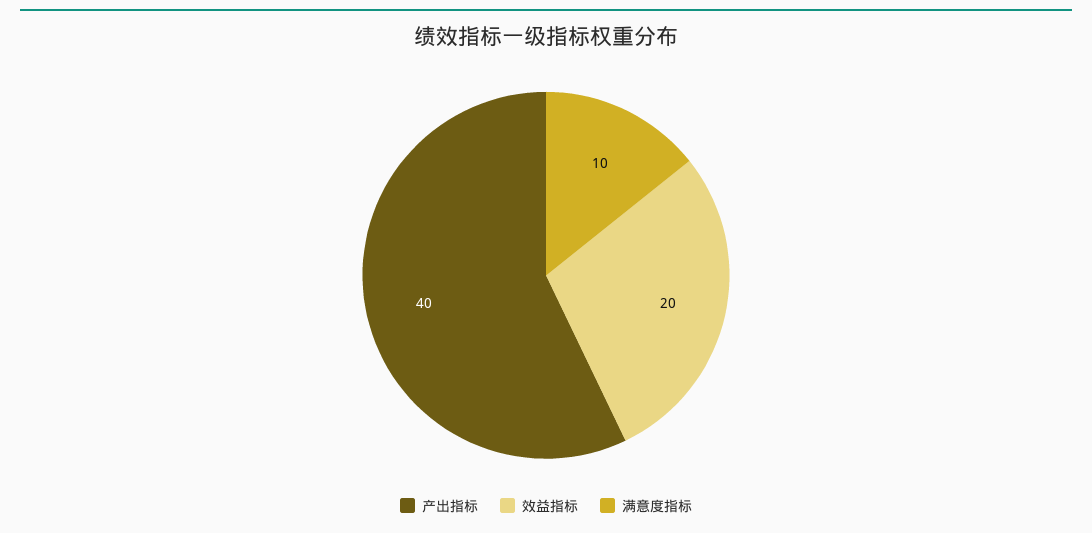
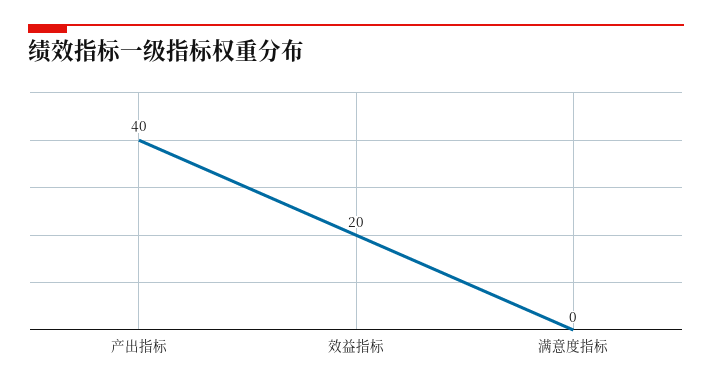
满意度指标: 10 -> 0

